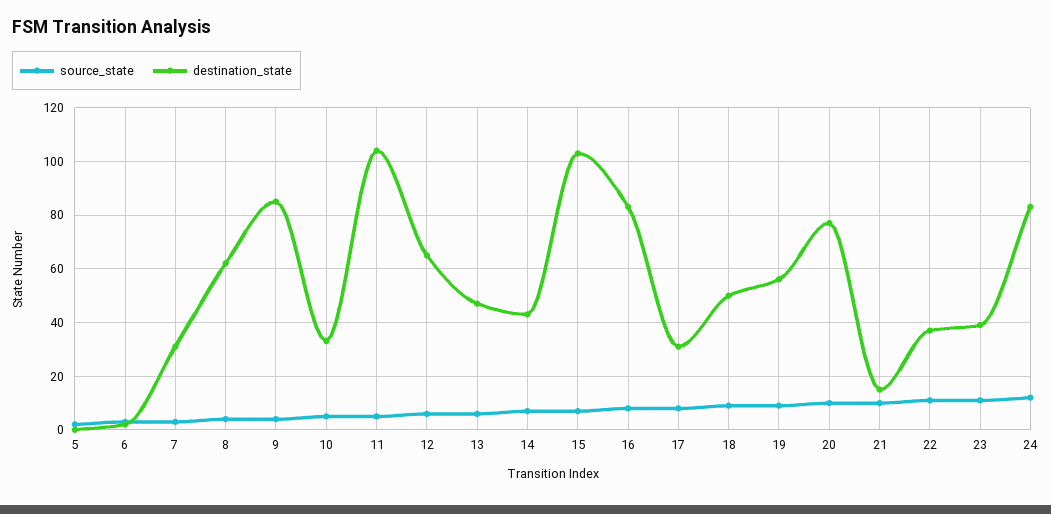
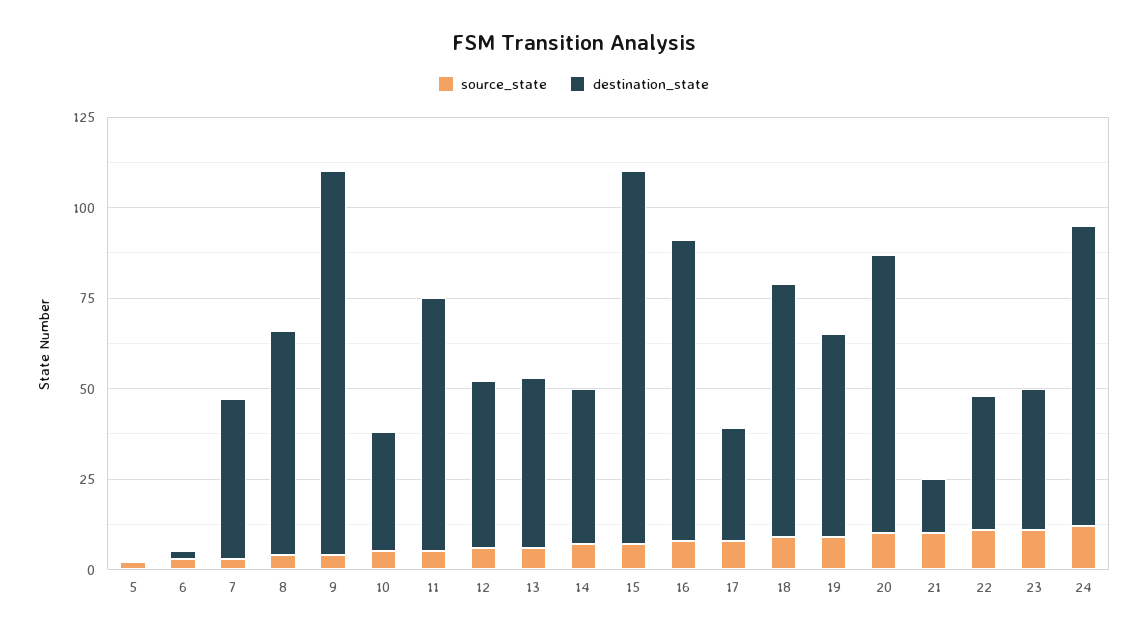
destination_state, 7: 30 -> 45
destination_state, 9: 85 -> 105
destination_state, 11: 105 -> 70
destination_state, 12: 65 -> 45
destination_state, 18: 50 -> 70

